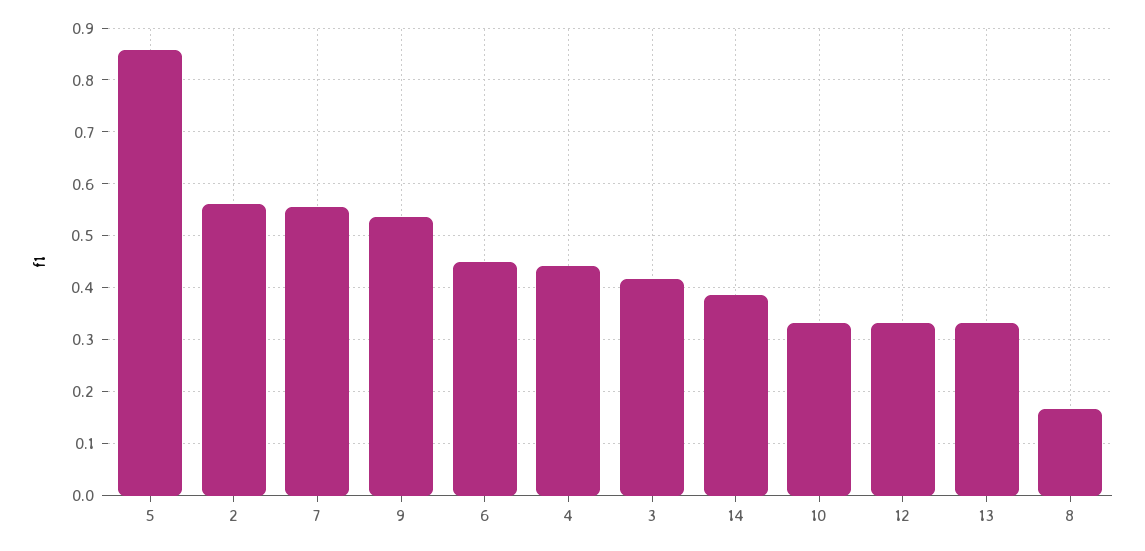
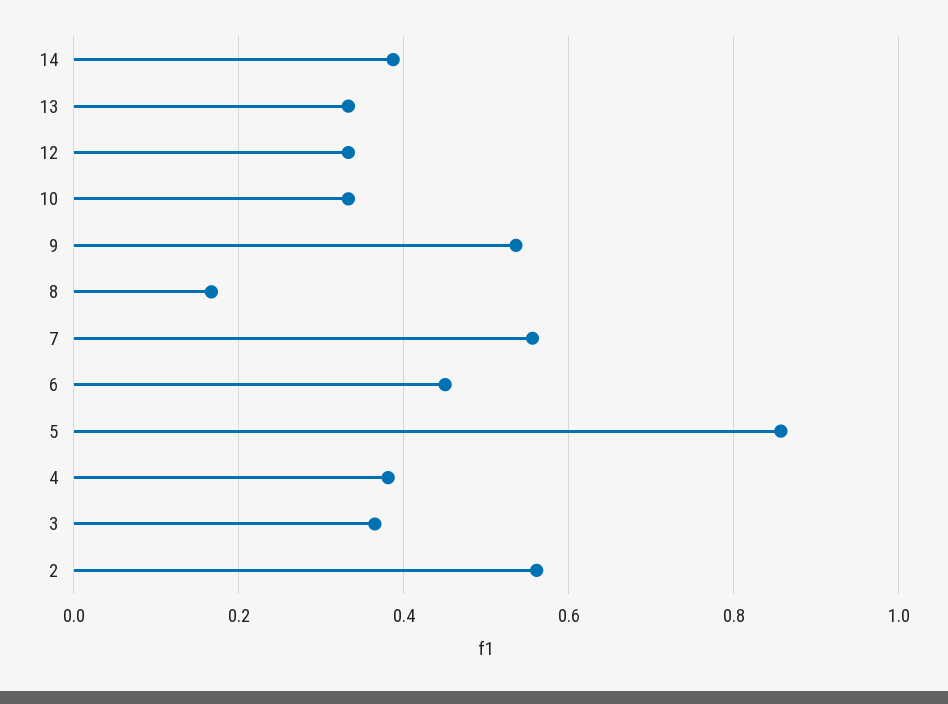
4: 0.44 -> 0.38
3: 0.42 -> 0.36

